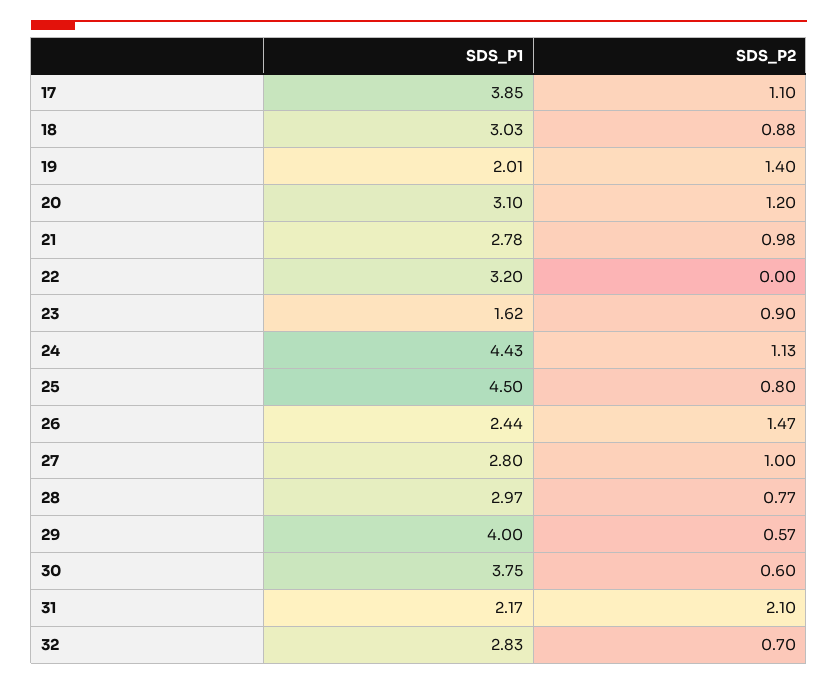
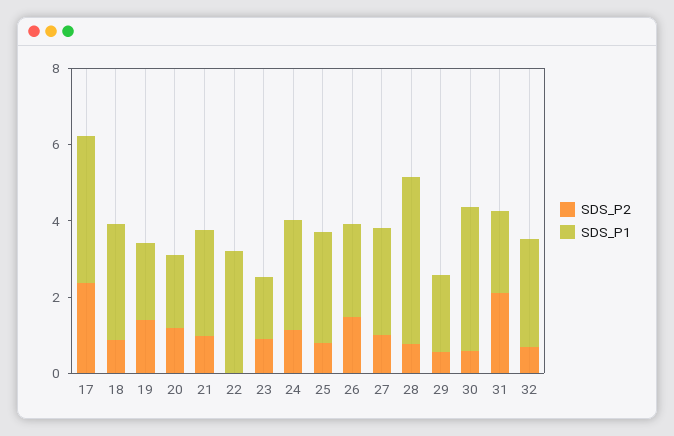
SDS_P2, 17: 1.1 -> 2.5
SDS_P1, 20: 3.1 -> 2
SDS_P1, 24: 4.43 -> 3
SDS_P1, 25: 4.5 -> 3
SDS_P1, 28: 2.97 -> 4.5
SDS_P1, 29: 4 -> 2

